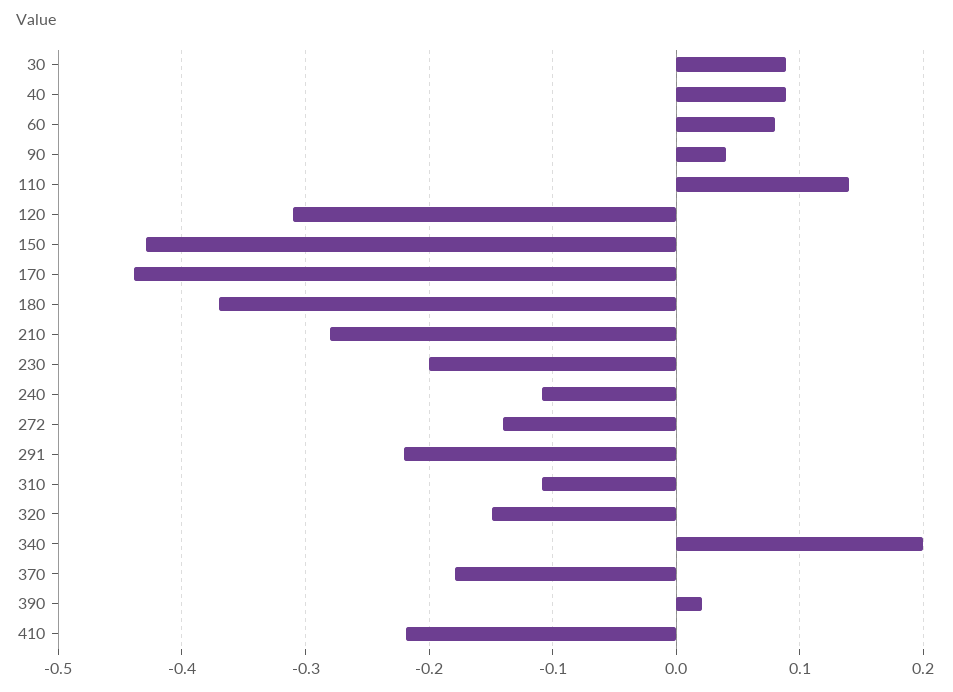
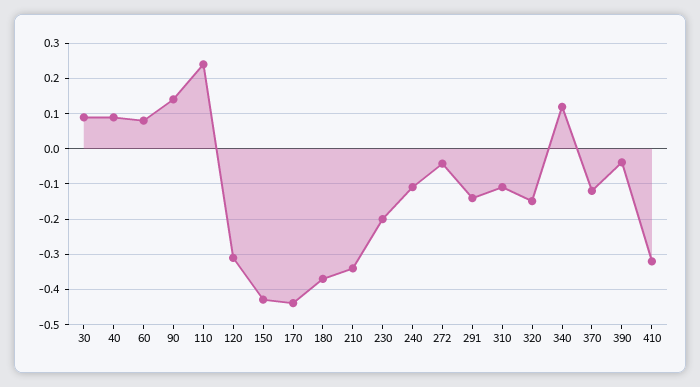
90: 0.04 -> 0.14
110: 0.14 -> 0.24
210: -0.28 -> -0.34
272: -0.14 -> -0.04
291: -0.22 -> -0.14
340: 0.2 -> 0.12
370: -0.18 -> -0.12
390: 0.02 -> -0.04
410: -0.22 -> -0.32

